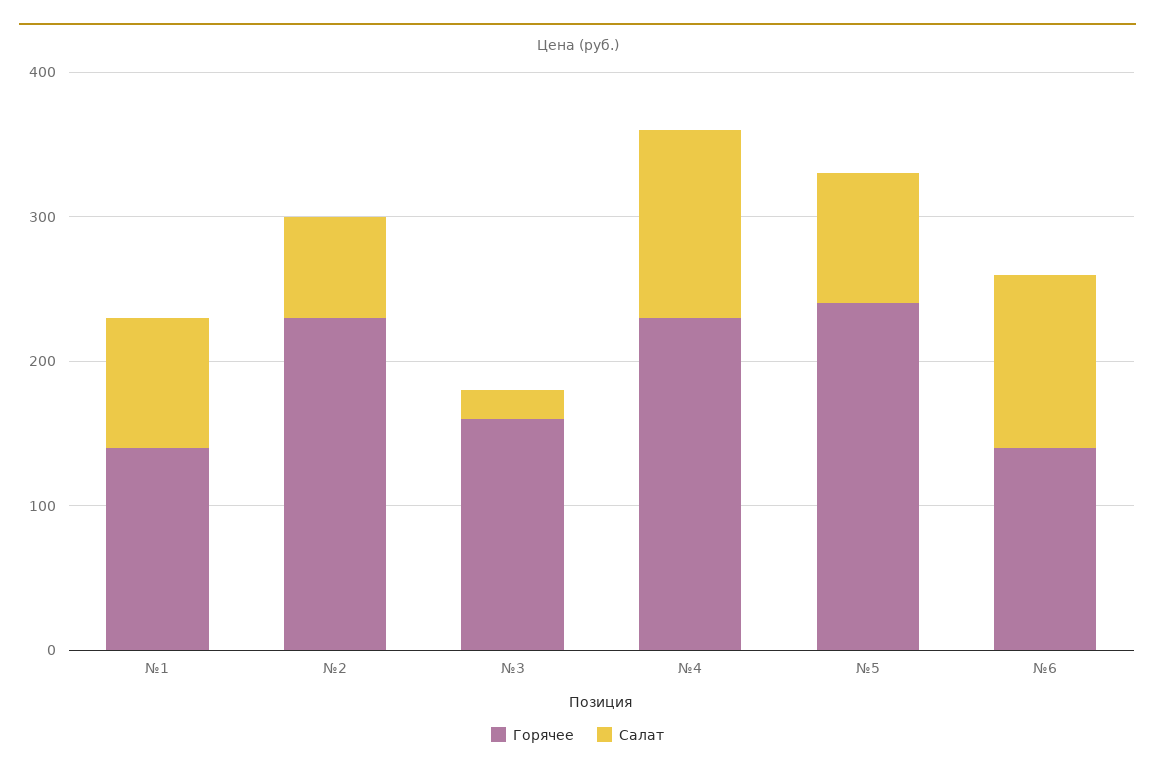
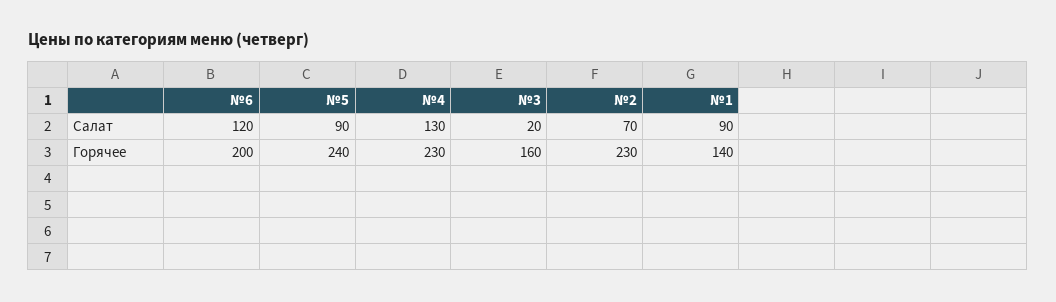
Горячее, №6: 140 -> 200

